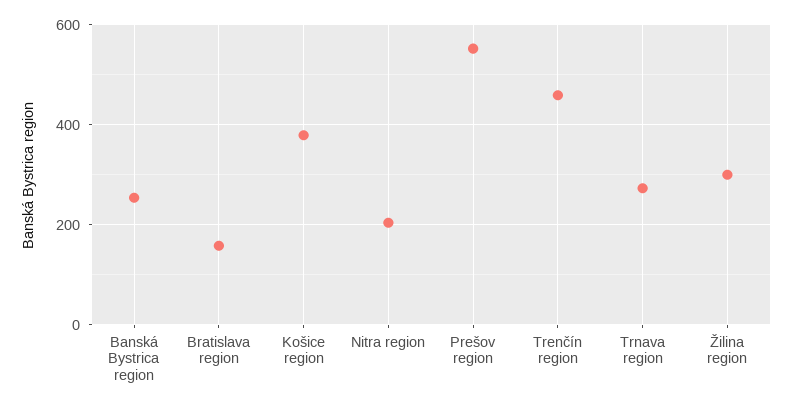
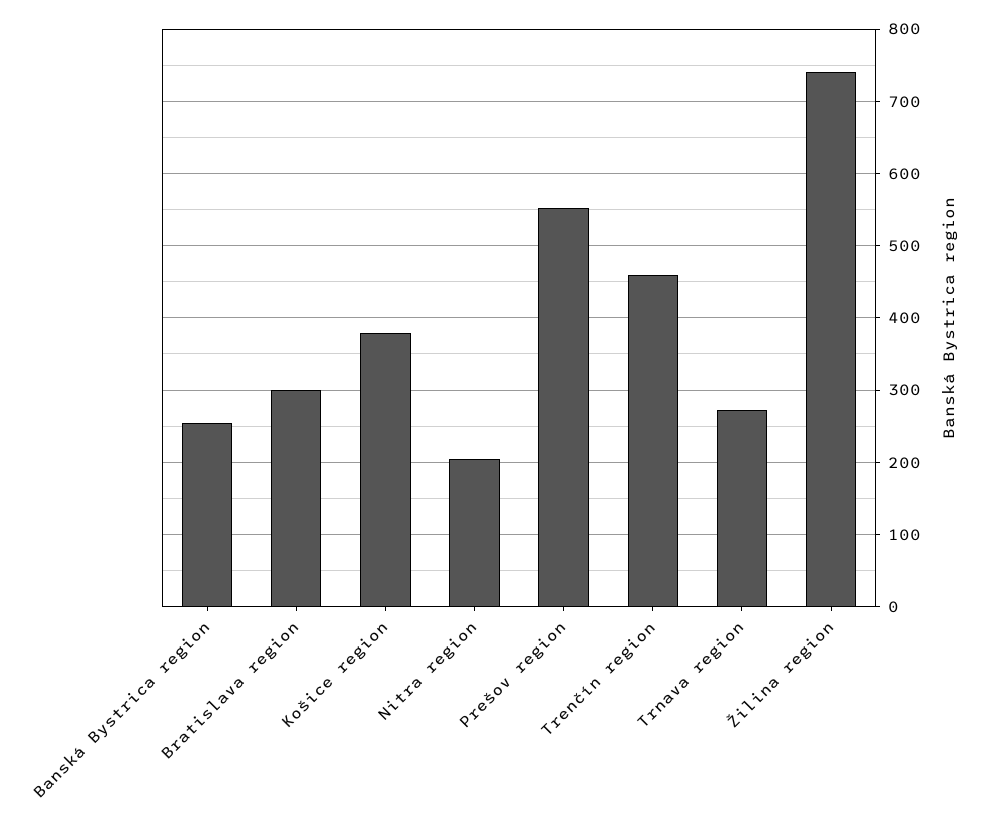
Bratislava region: 160 -> 300
Žilina region: 300 -> 740

